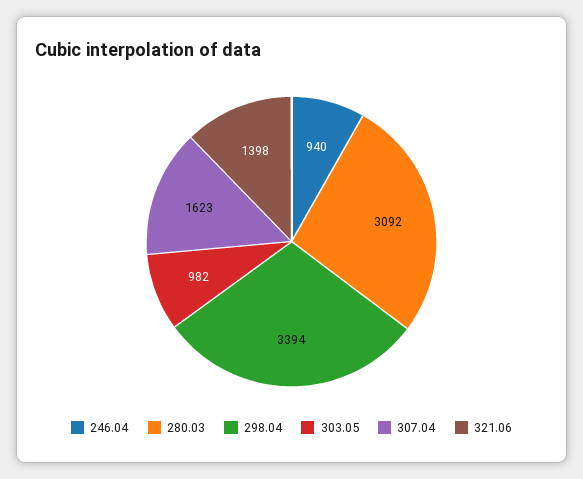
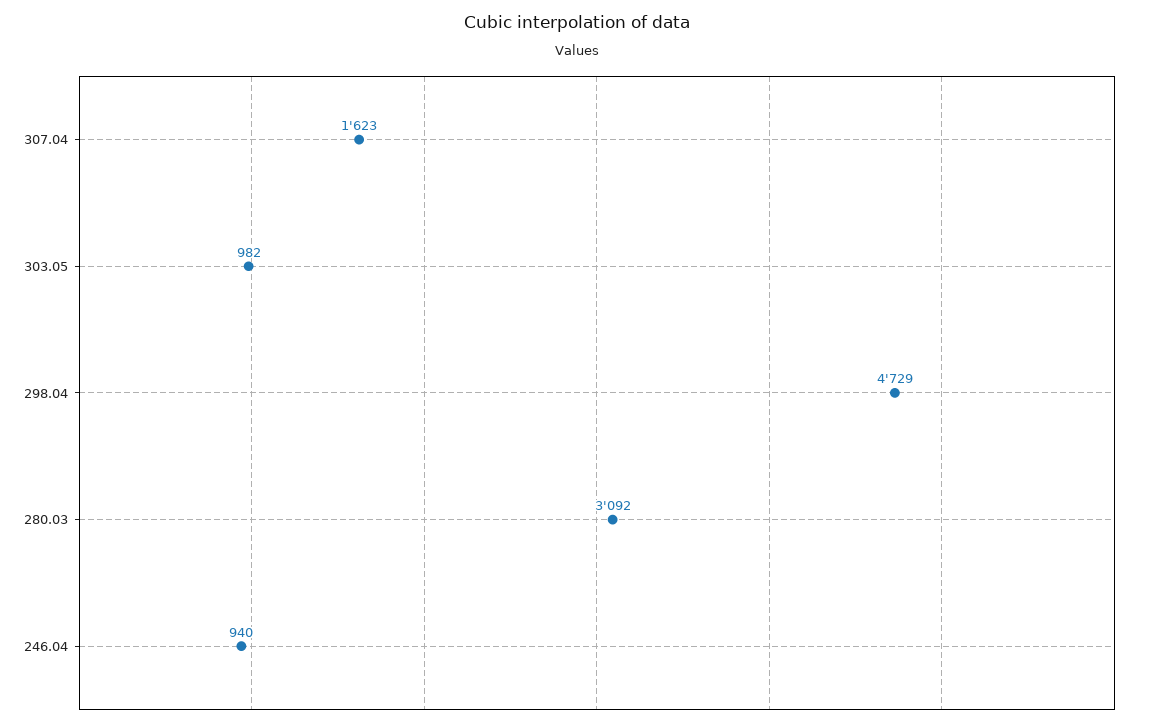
298.04: 3394 -> 4729
321.06: 1398 -> none

